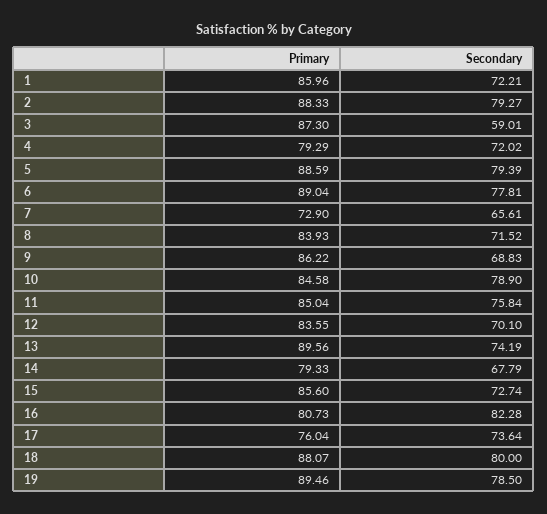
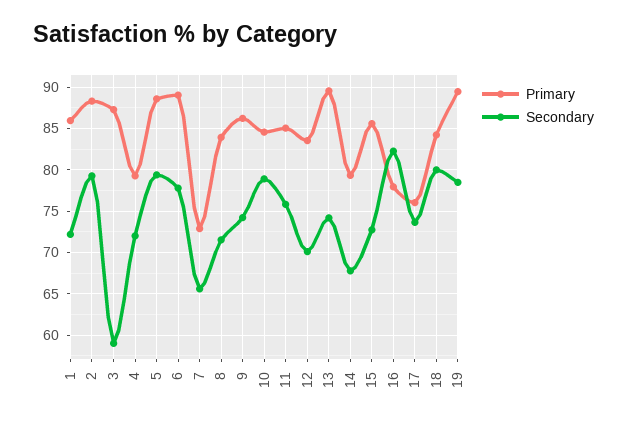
Secondary, 9: 68.83 -> 74
Primary, 16: 80.73 -> 78
Primary, 18: 88.07 -> 84

